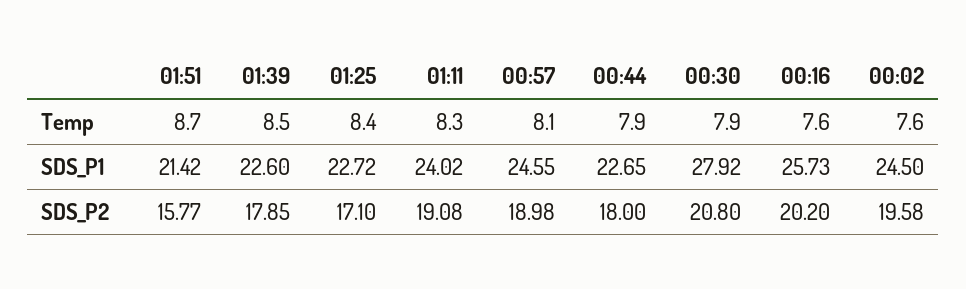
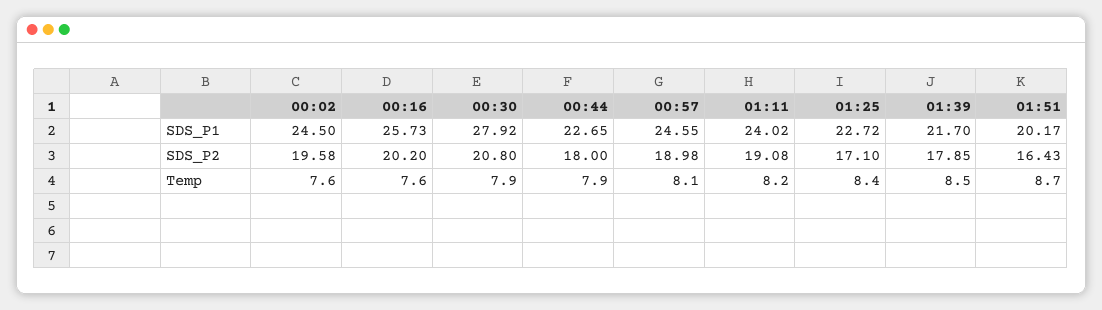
01:11, Temp: 8.3 -> 8.2
01:51, SDS_P1: 21.42 -> 20.17
01:39, SDS_P1: 22.6 -> 21.7
01:51, SDS_P2: 15.77 -> 16.43

